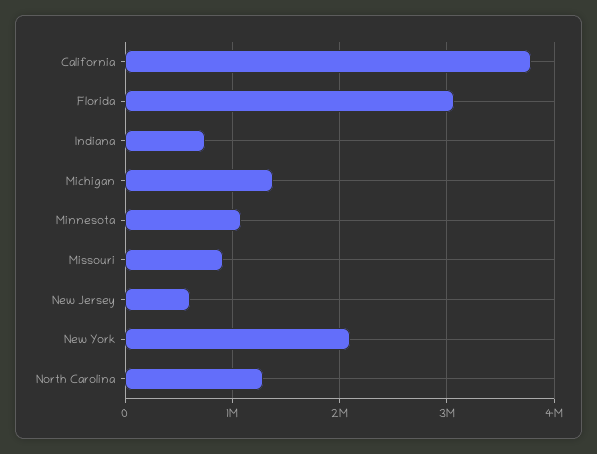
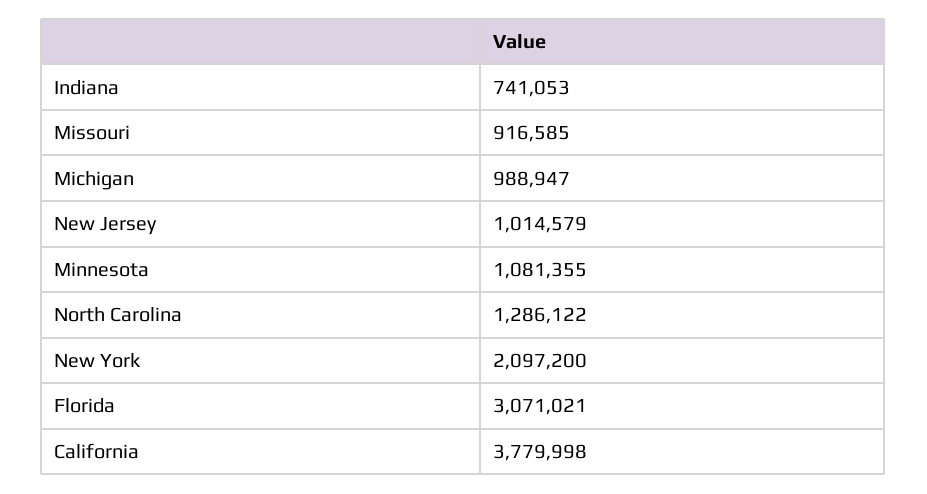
Michigan: 1400000 -> 988947
New Jersey: 600000 -> 1014579

